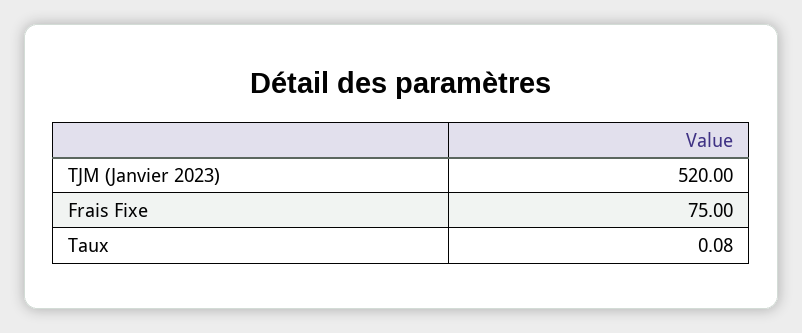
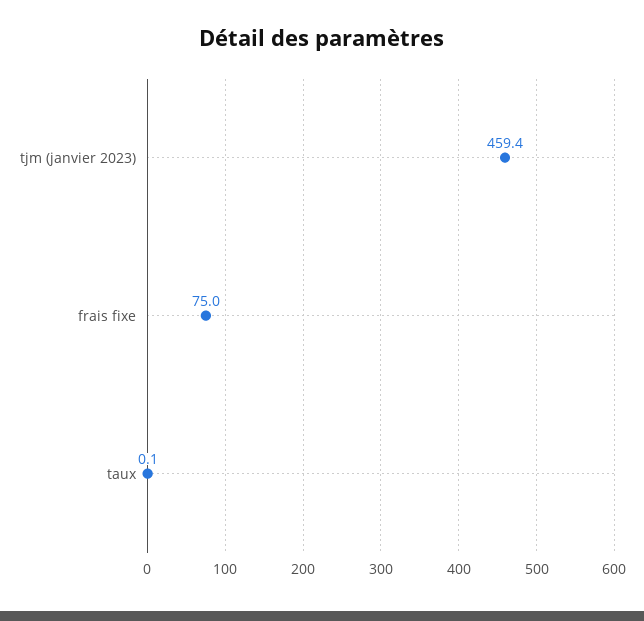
TJM (Janvier 2023): 520 -> 459.4

